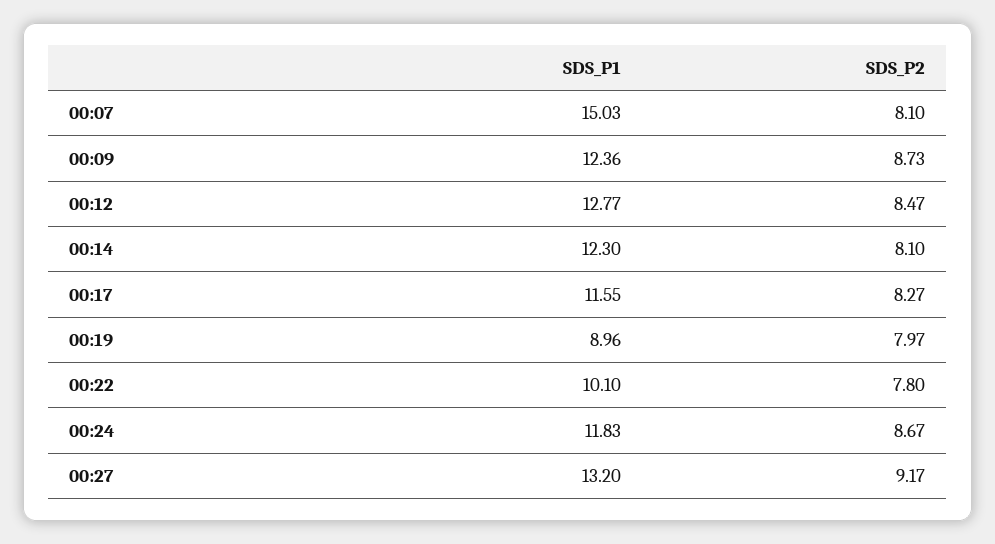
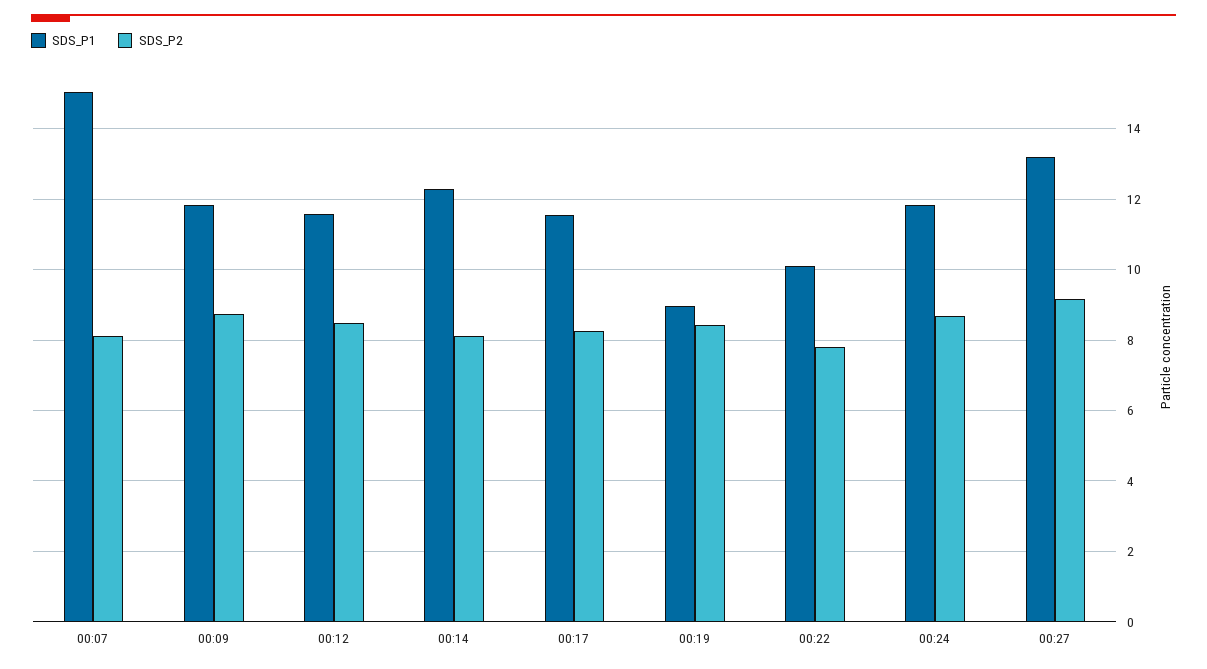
SDS_P1, 00:09: 12.36 -> 11.8
SDS_P1, 00:12: 12.77 -> 11.6
SDS_P2, 00:19: 7.97 -> 8.4

